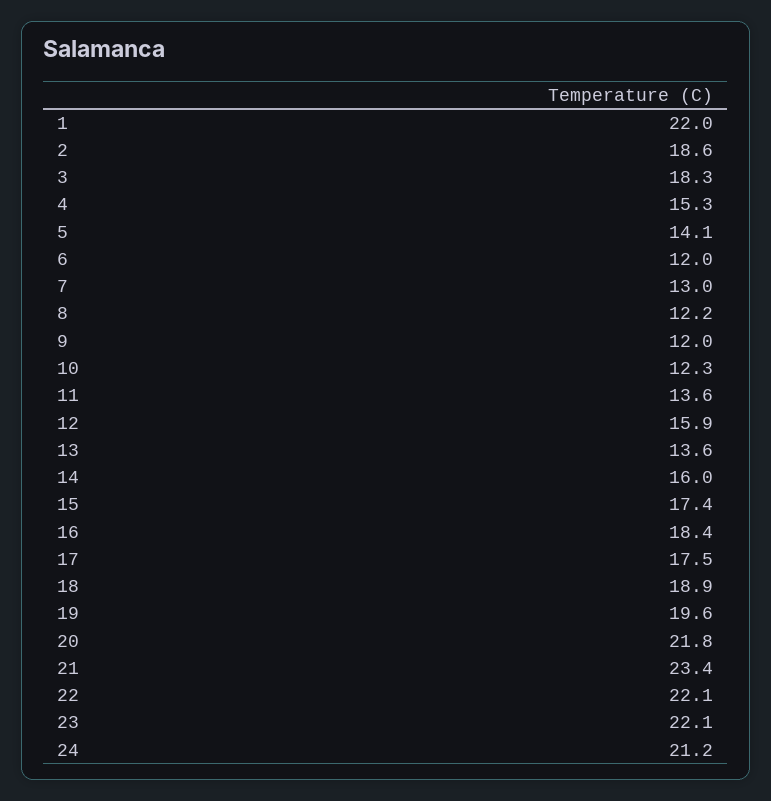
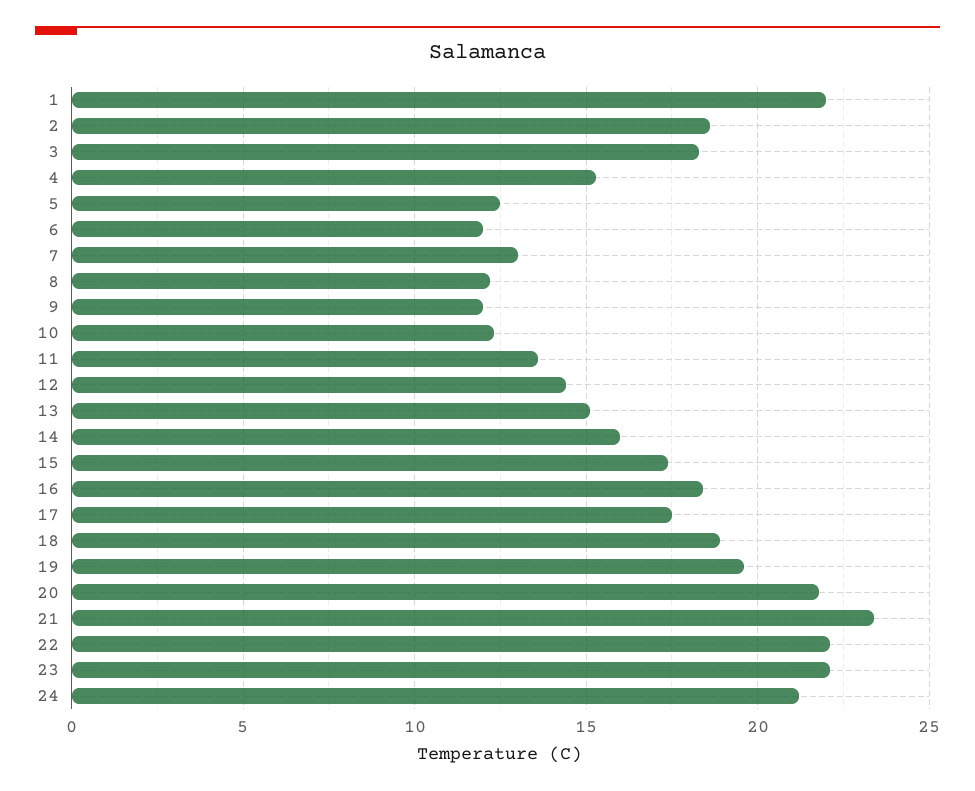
5: 14.1 -> 12.5
12: 15.9 -> 14.5
13: 13.6 -> 15

